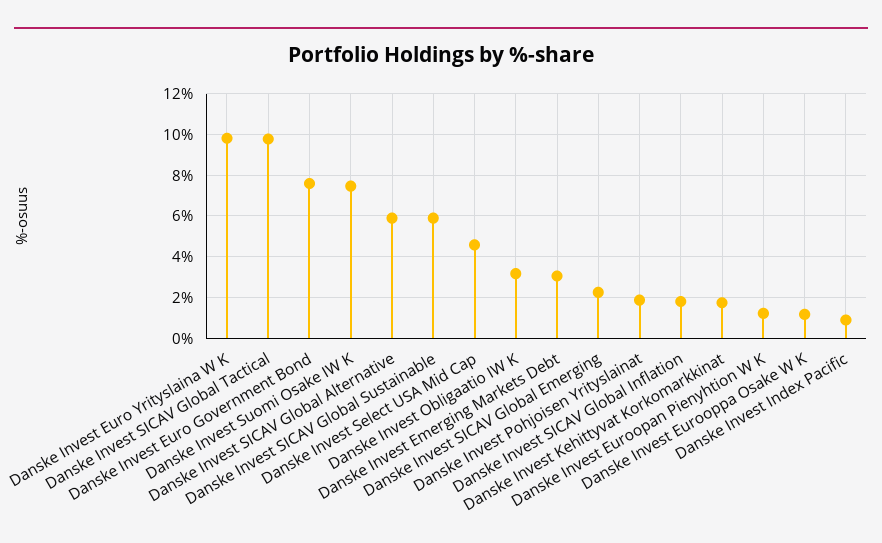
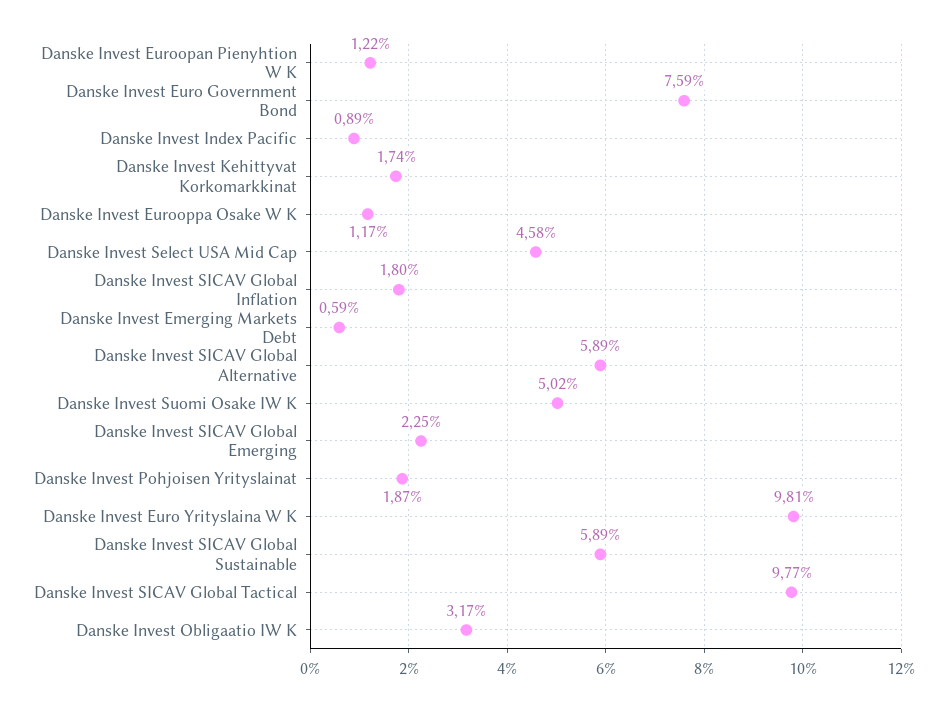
Danske Invest Suomi Osake IW K: 7.5 -> 5.02
Danske Invest Emerging Markets Debt: 3 -> 0.59

